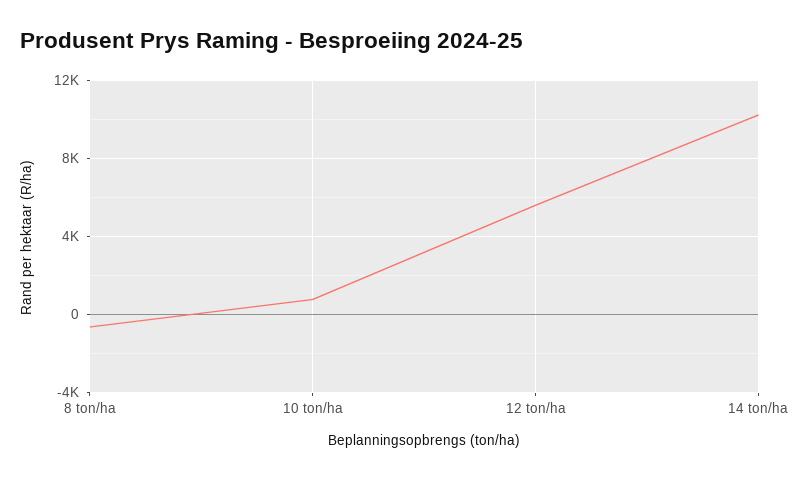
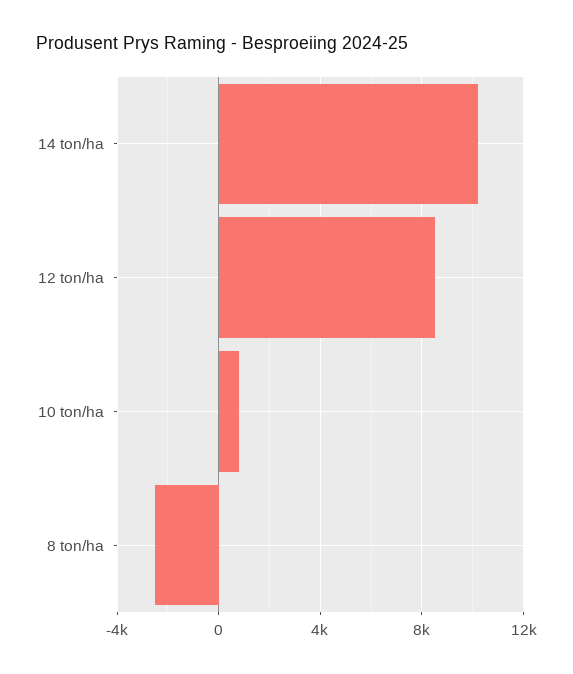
8 ton/ha: -500 -> -2500
12 ton/ha: 5500 -> 8500

